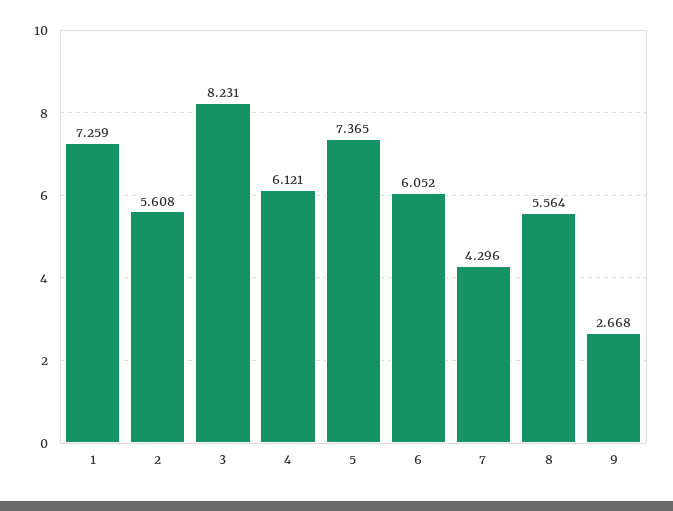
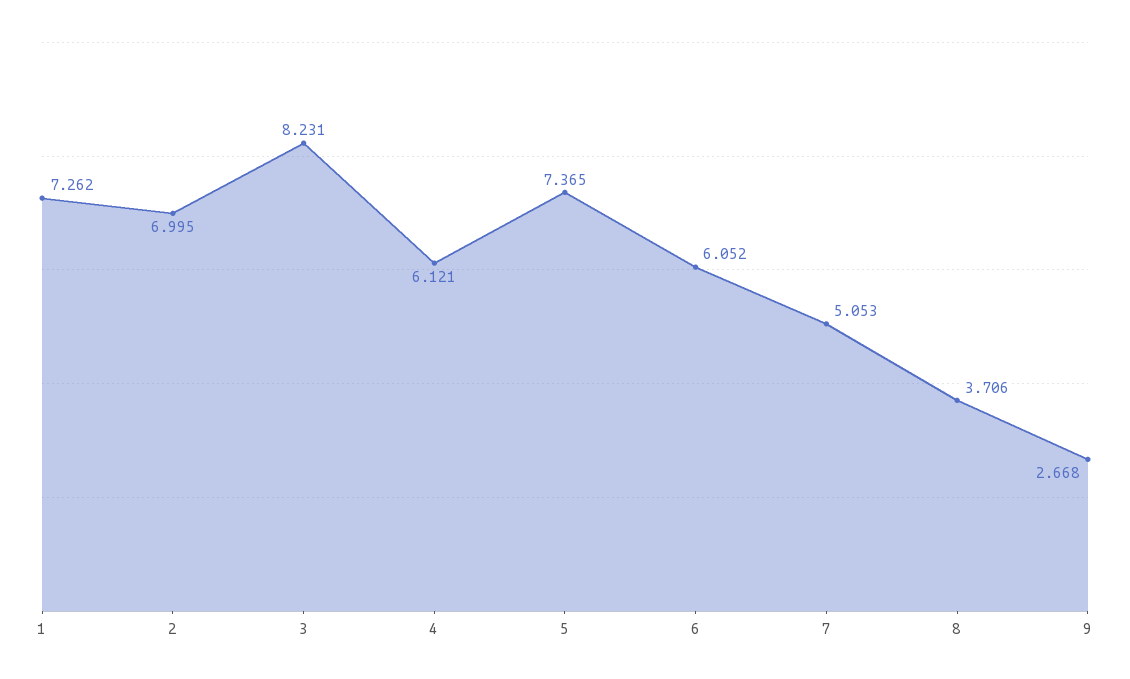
1: 7.259 -> 7.262
2: 5.608 -> 6.995
7: 4.296 -> 5.053
8: 5.564 -> 3.706

